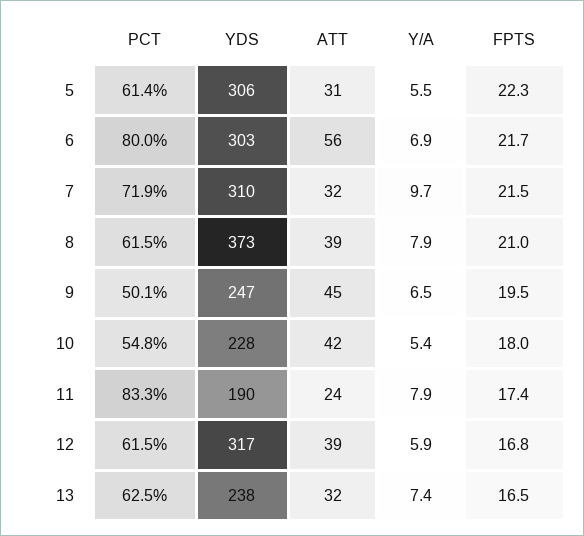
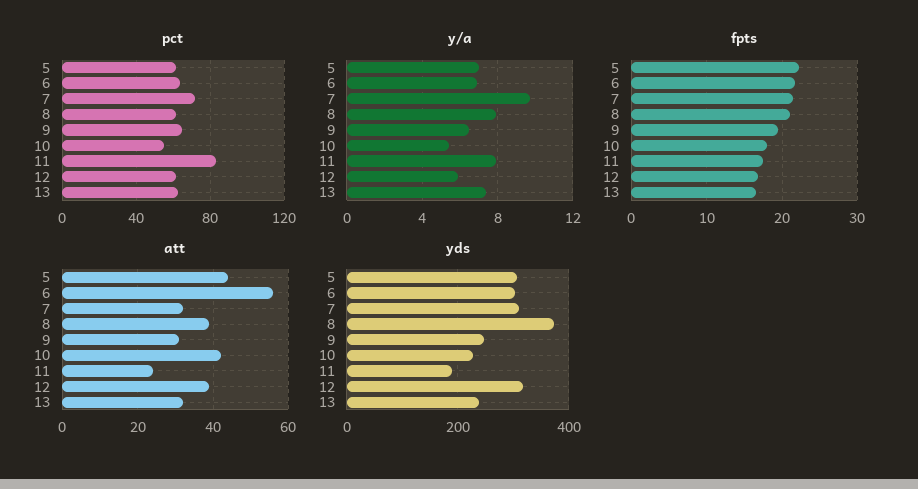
ATT, 5: 31 -> 45
Y/A, 5: 5.5 -> 7
PCT, 6: 80 -> 65
PCT, 9: 50.1 -> 65
ATT, 9: 45 -> 30

